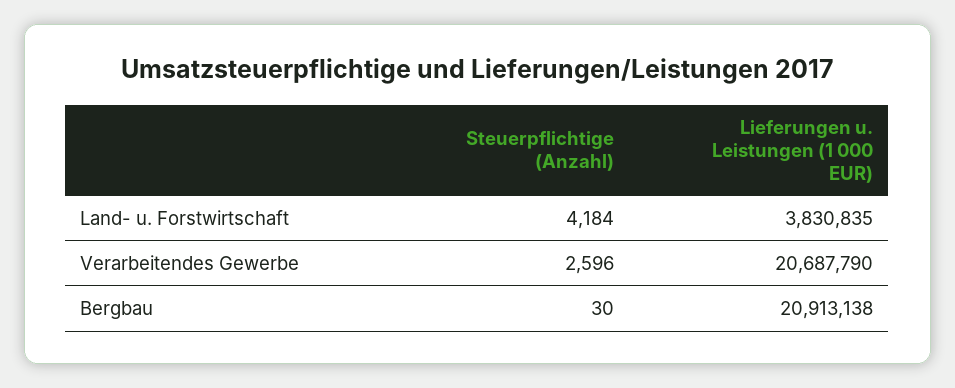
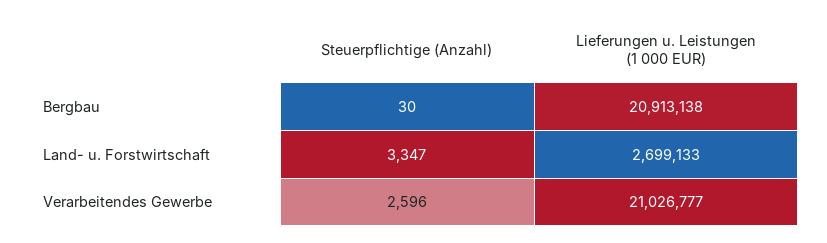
Steuerpflichtige (Anzahl), Land- u. Forstwirtschaft: 4184 -> 3347
Lieferungen u. Leistungen (1 000 EUR), Land- u. Forstwirtschaft: 3830835 -> 2699133
Lieferungen u. Leistungen (1 000 EUR), Verarbeitendes Gewerbe: 20687790 -> 21026777

